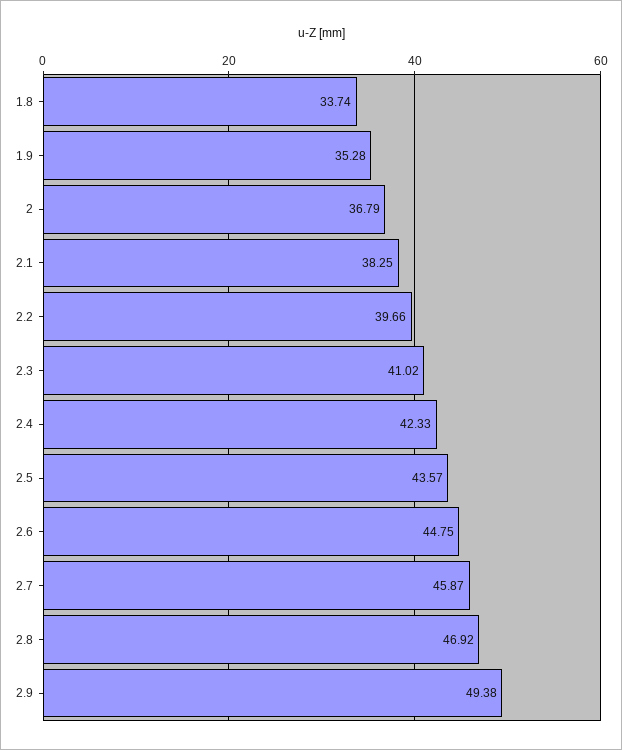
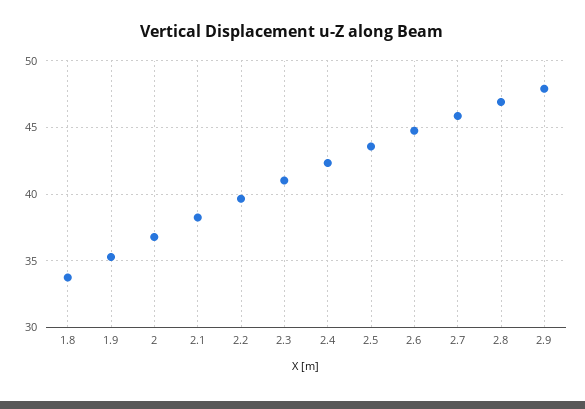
2.9: 49.38 -> 48

